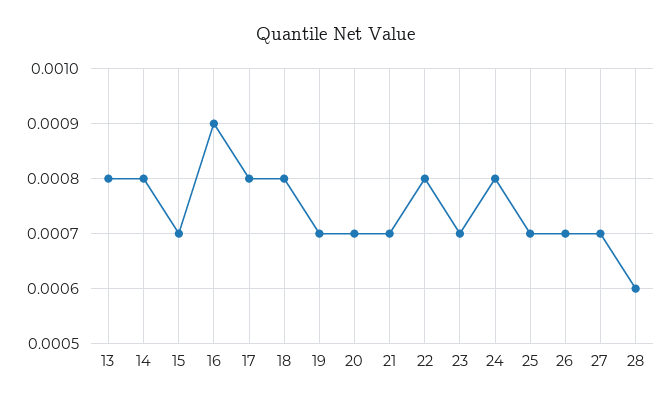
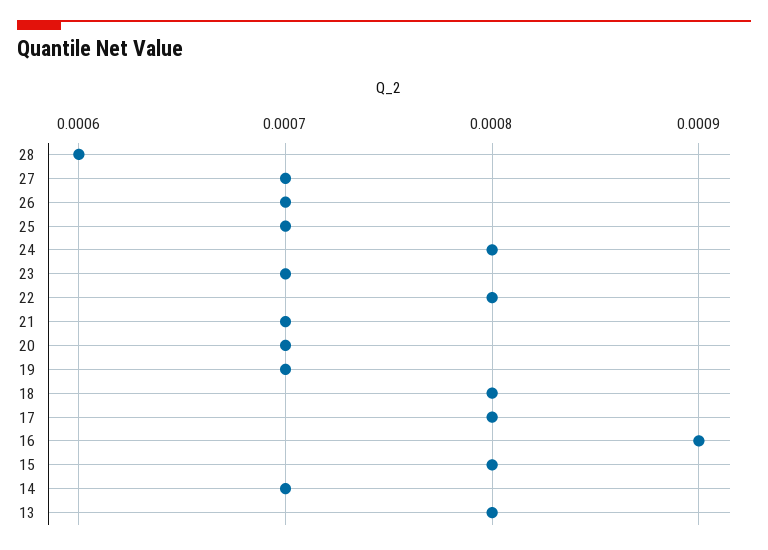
14: 0.0008 -> 0.0007
15: 0.0007 -> 0.0008

